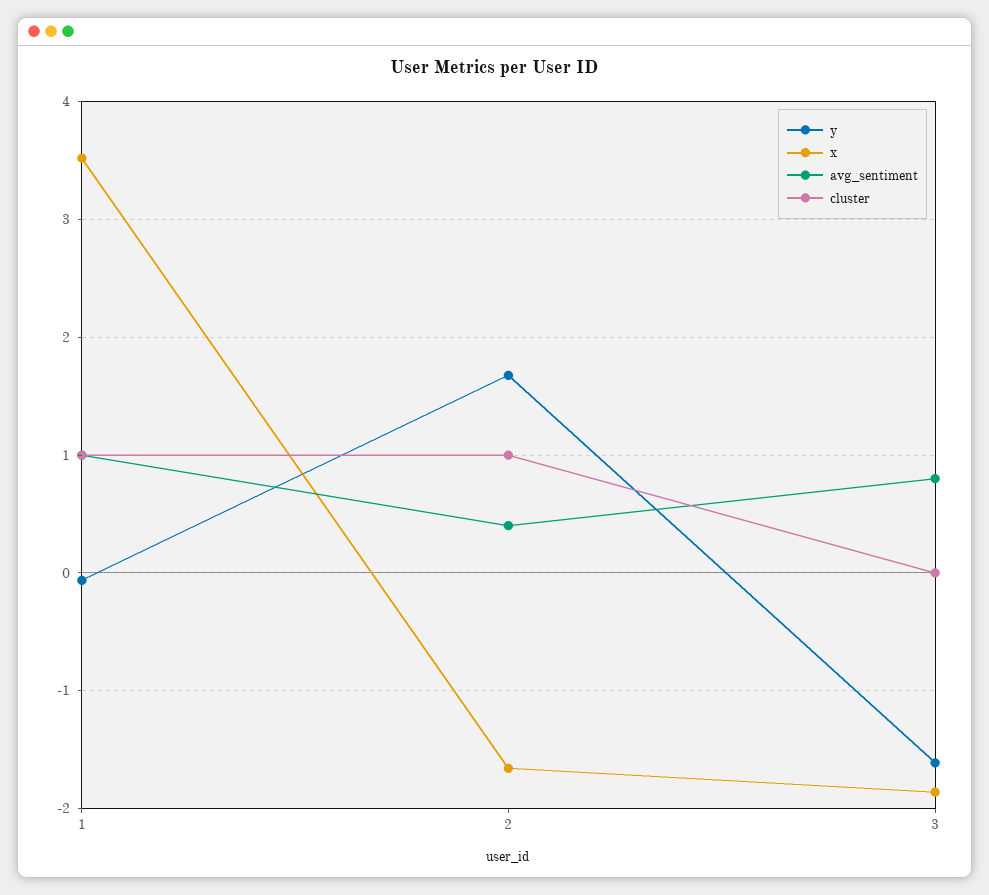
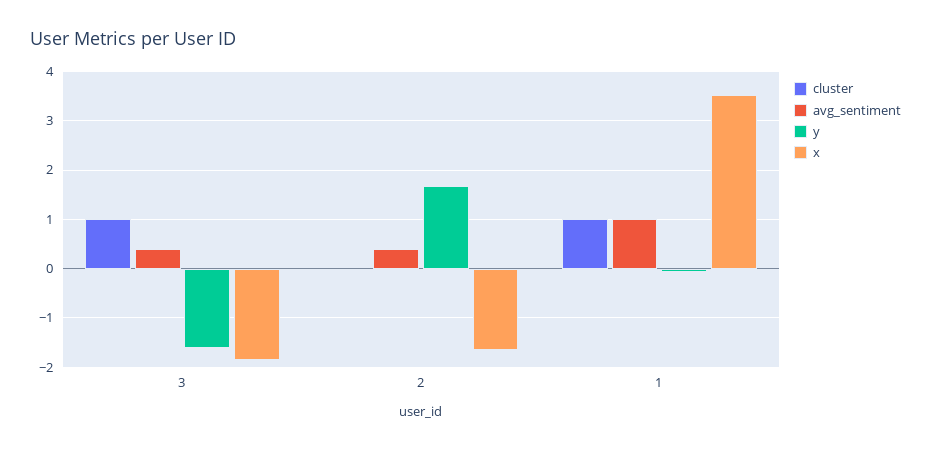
cluster, 2: 1 -> 0
avg_sentiment, 3: 0.8 -> 0.4
cluster, 3: 0 -> 1

